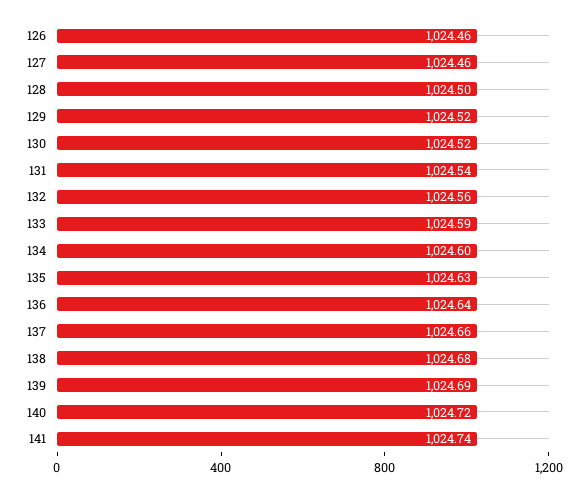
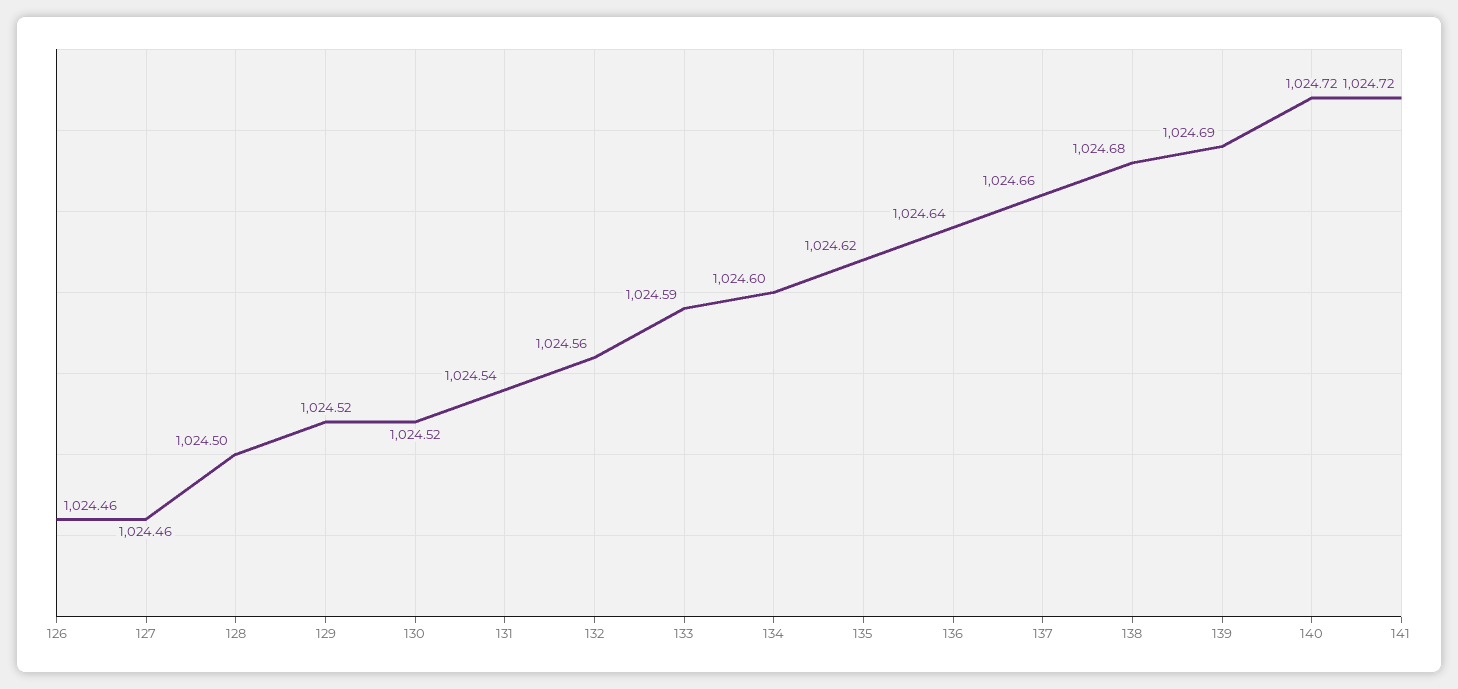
135: 1024.63 -> 1024.62
141: 1024.74 -> 1024.72

